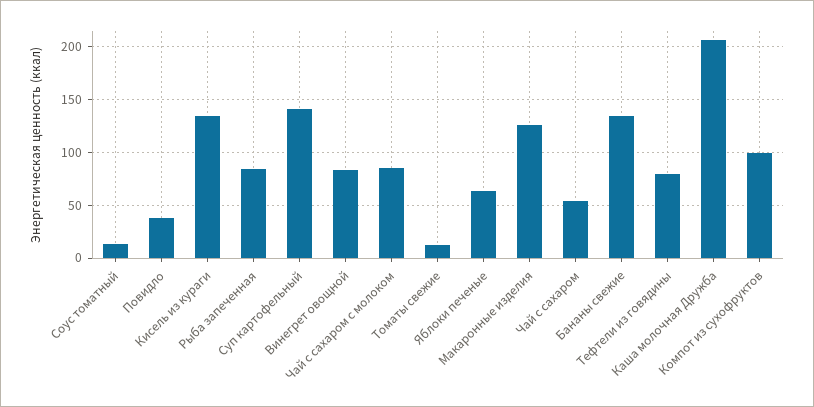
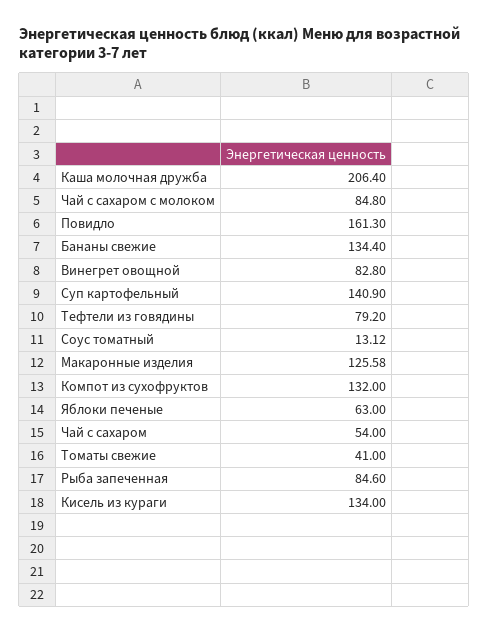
Повидло: 40 -> 161.3
Томаты свежие: 10 -> 41
Компот из сухофруктов: 100 -> 132

